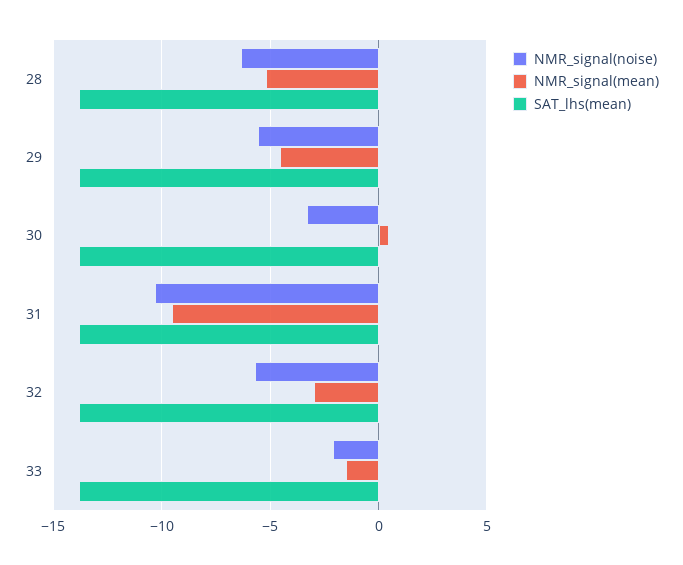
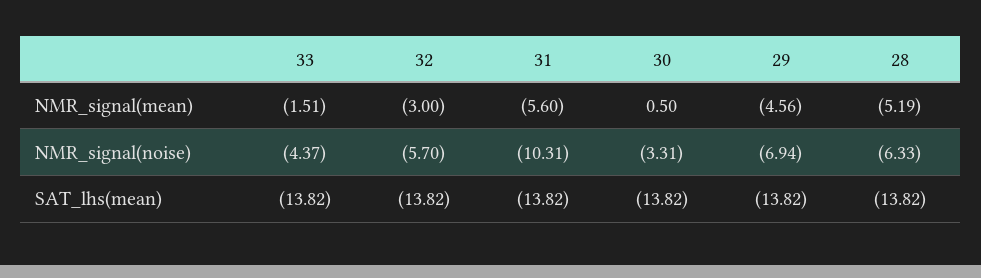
NMR_signal(noise), 29: -5.5 -> -6.94
NMR_signal(mean), 31: -9.5 -> -5.6
NMR_signal(noise), 33: -2 -> -4.37

